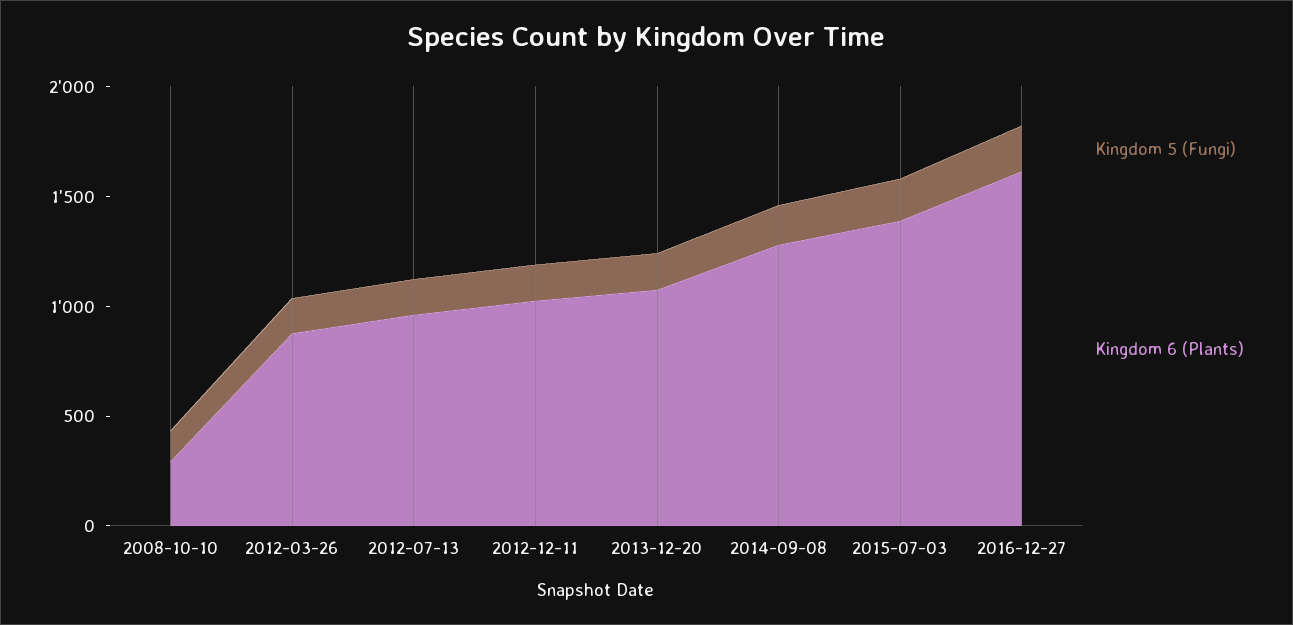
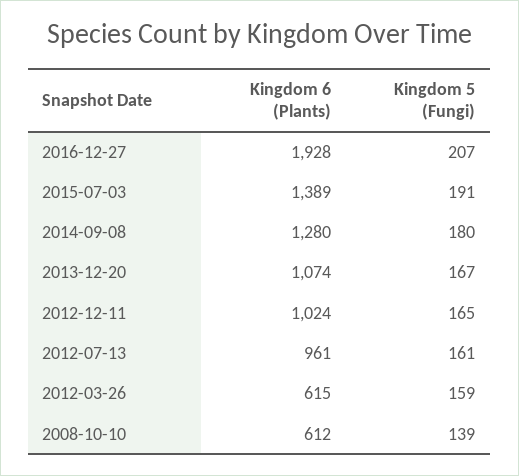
Kingdom 6 (Plants), 2008-10-10: 300 -> 612
Kingdom 6 (Plants), 2012-03-26: 900 -> 615
Kingdom 6 (Plants), 2016-12-27: 1600 -> 1928

